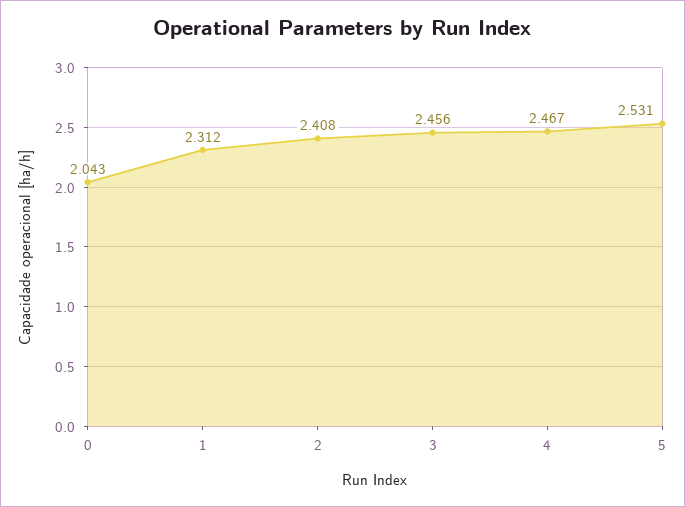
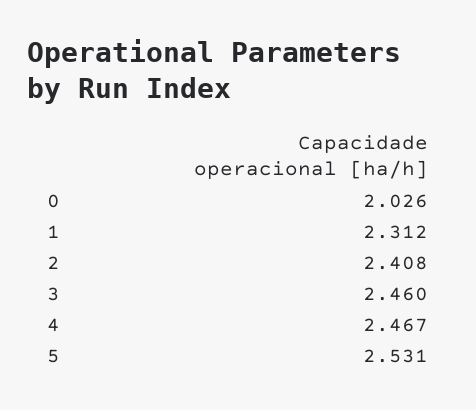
0: 2.043 -> 2.026
3: 2.456 -> 2.46

